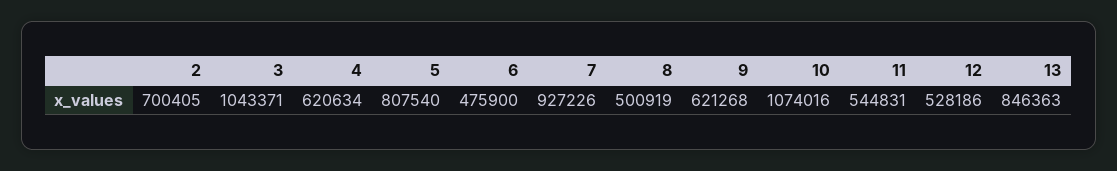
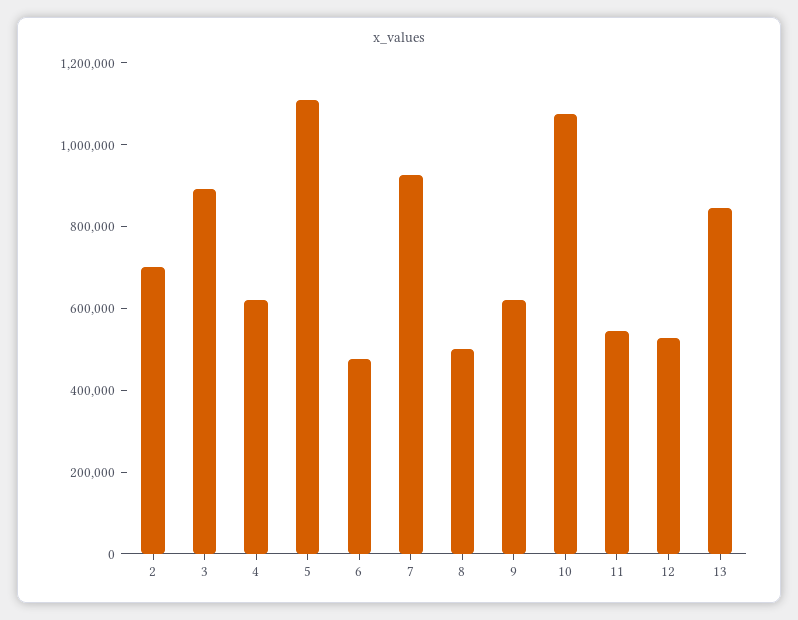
3: 1043371 -> 900000
5: 807540 -> 1100000

